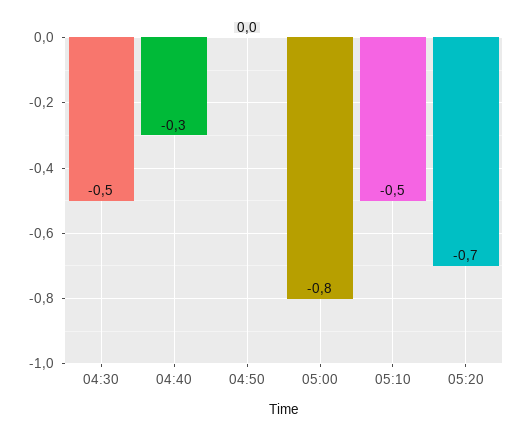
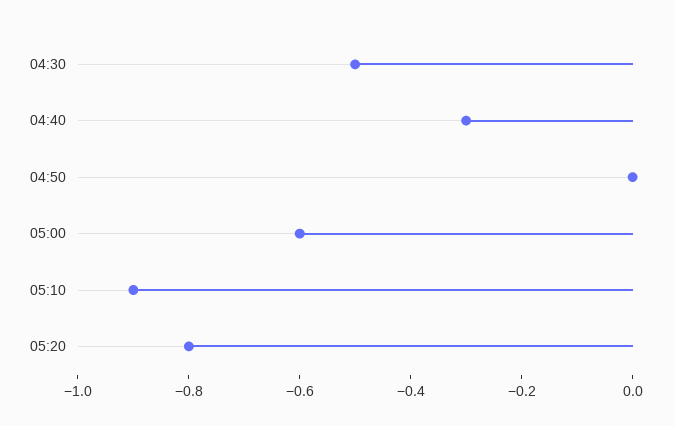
05:00: -0.8 -> -0.6
05:10: -0.5 -> -0.9
05:20: -0.7 -> -0.8

